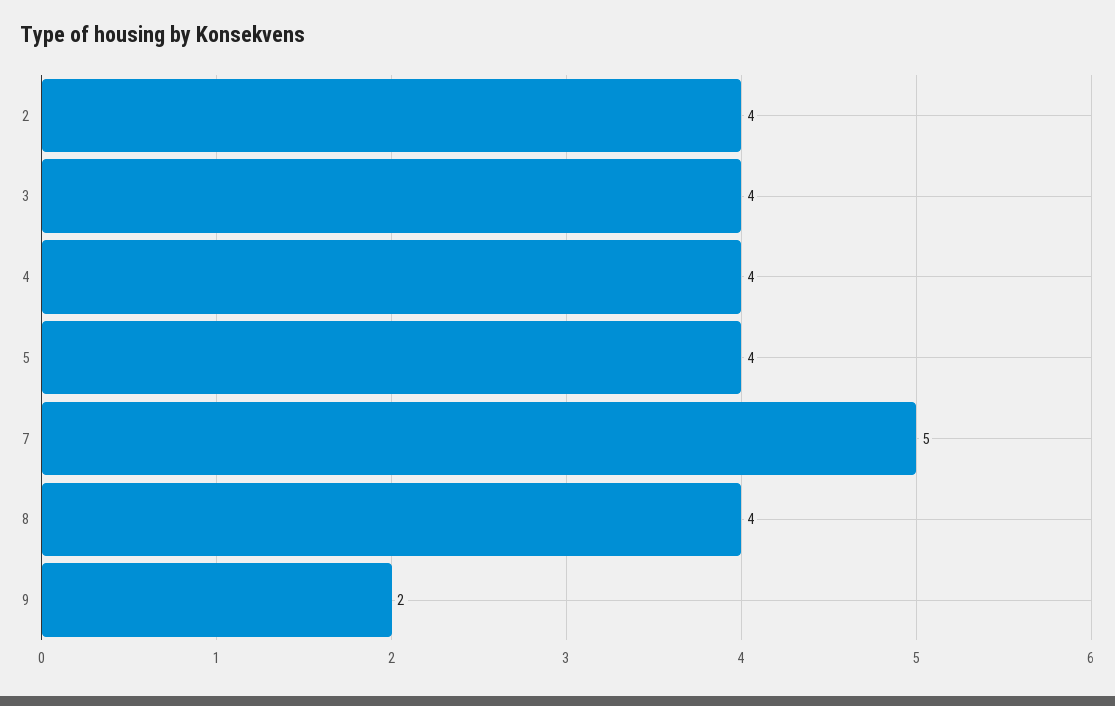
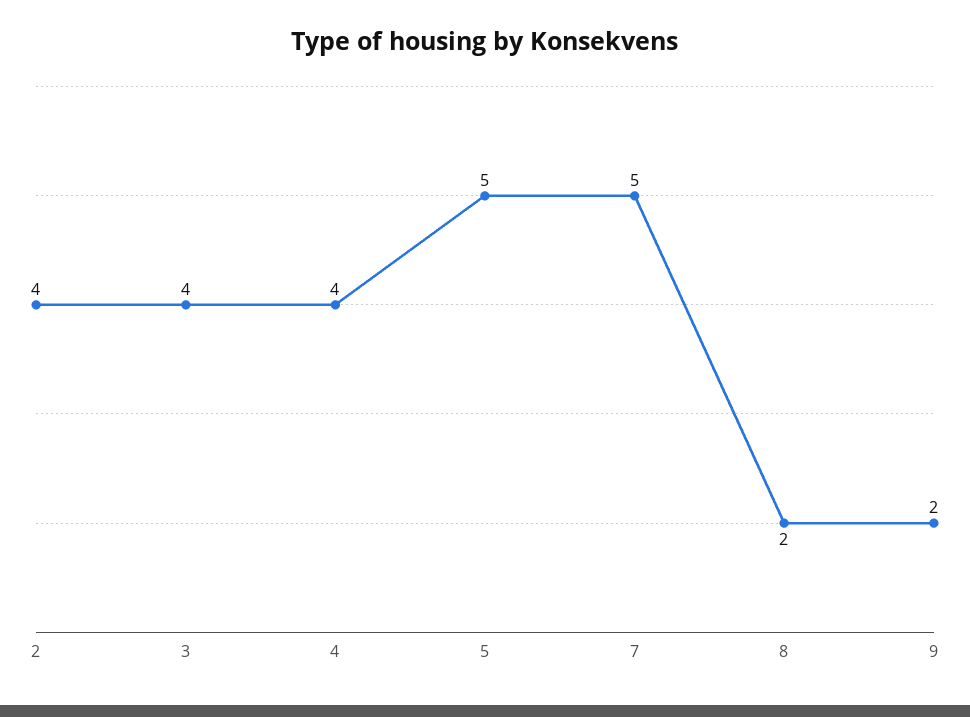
5: 4 -> 5
8: 4 -> 2

